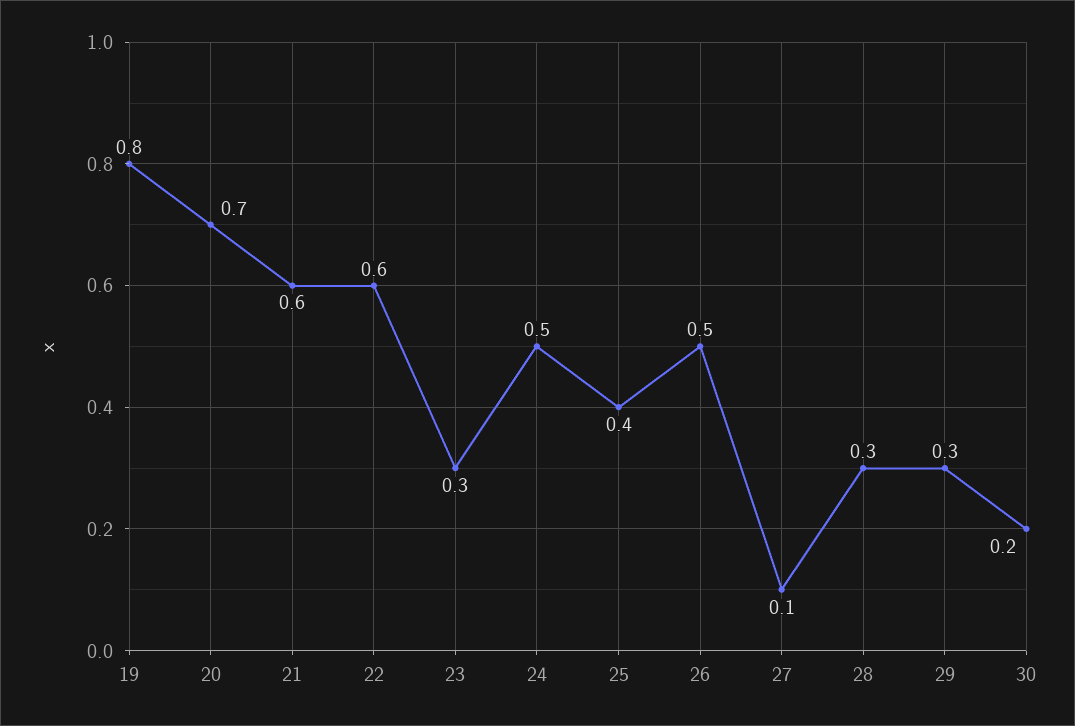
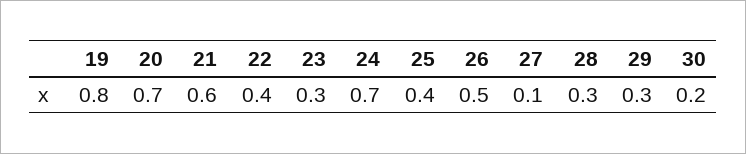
22: 0.6 -> 0.4
24: 0.5 -> 0.7

